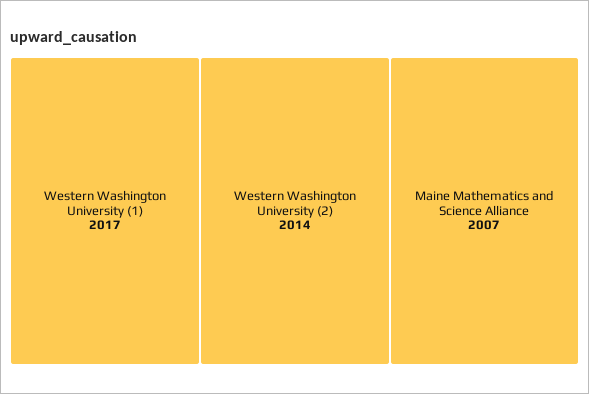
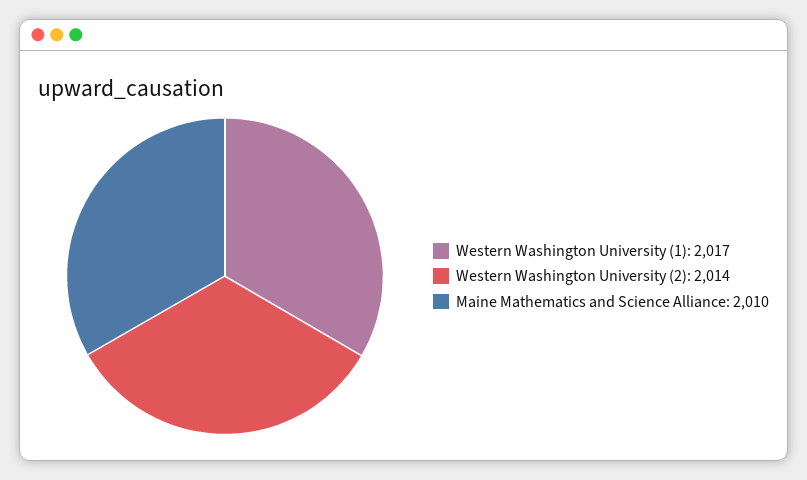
Maine Mathematics and Science Alliance: 2007 -> 2010

